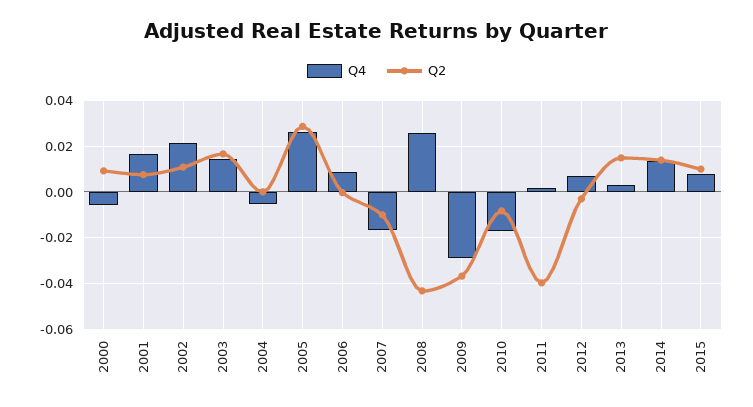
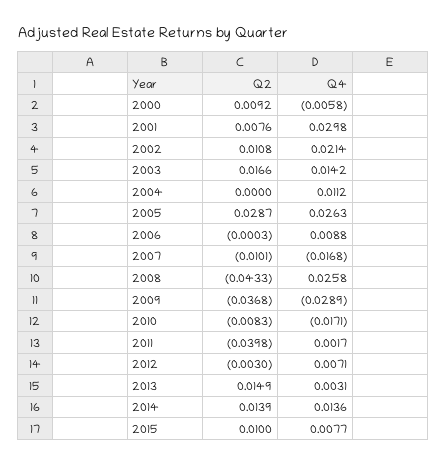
Q4, 2001: 0.015 -> 0.0298
Q4, 2004: -0.005 -> 0.0112

